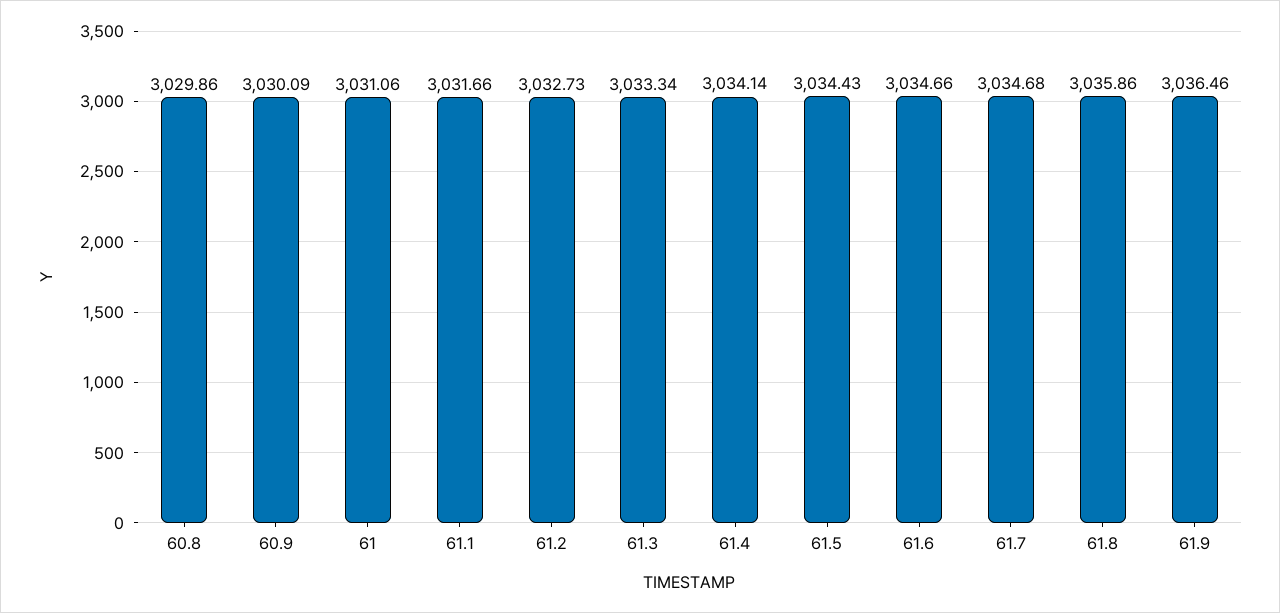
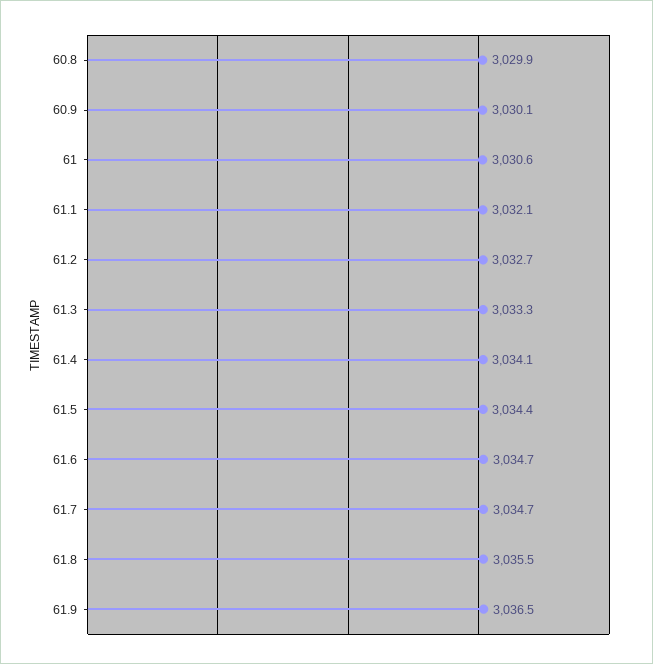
61: 3031.06 -> 3030.6
61.1: 3031.66 -> 3032.1
61.8: 3035.86 -> 3035.5

